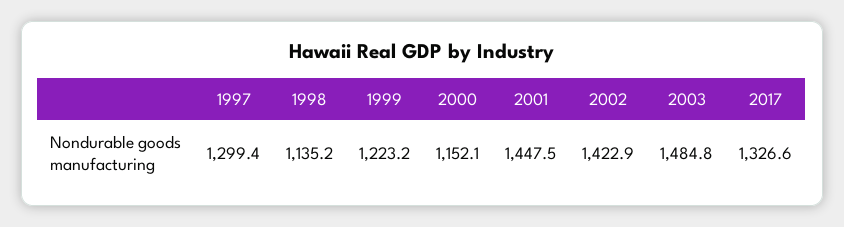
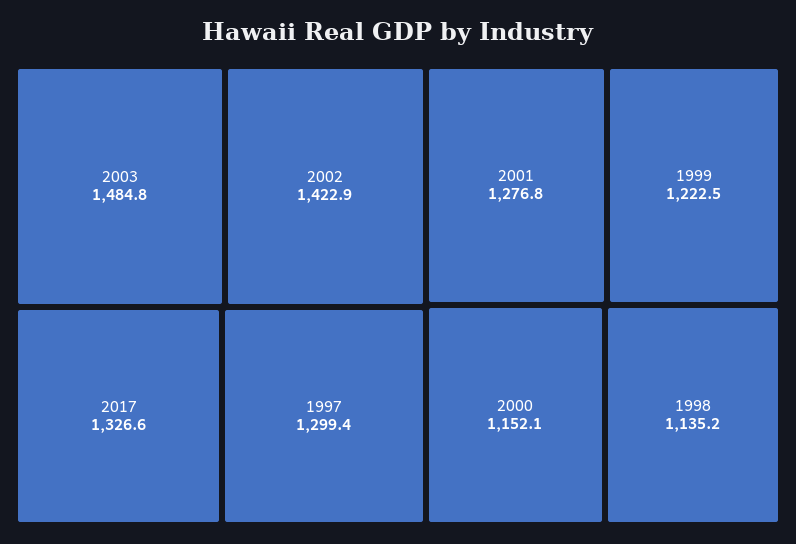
1999: 1223.2 -> 1222.5
2001: 1447.5 -> 1276.8

